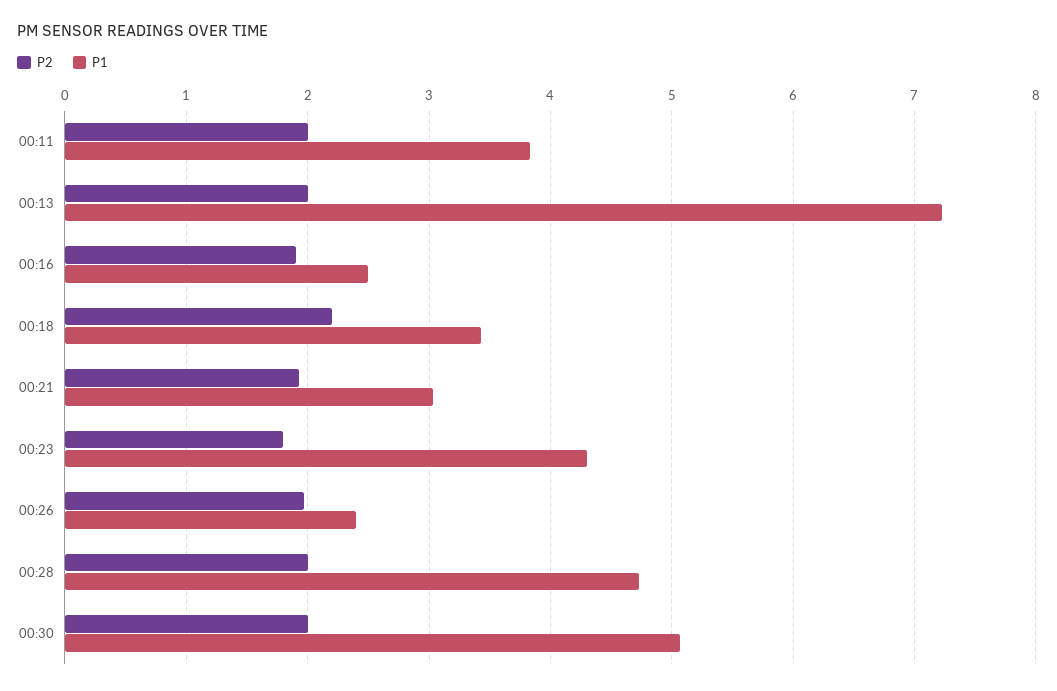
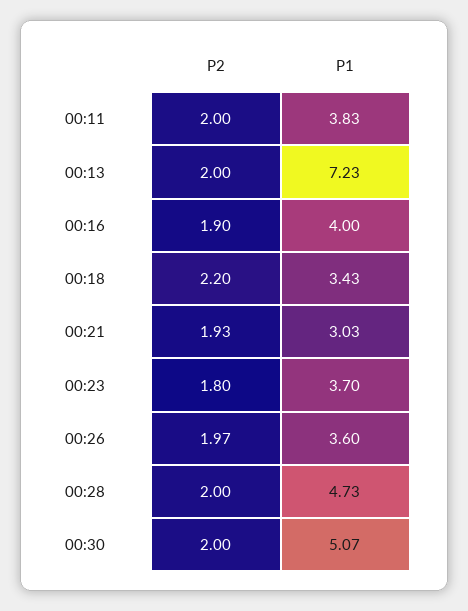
P1, 00:16: 2.5 -> 4
P1, 00:23: 4.3 -> 3.7
P1, 00:26: 2.4 -> 3.6

